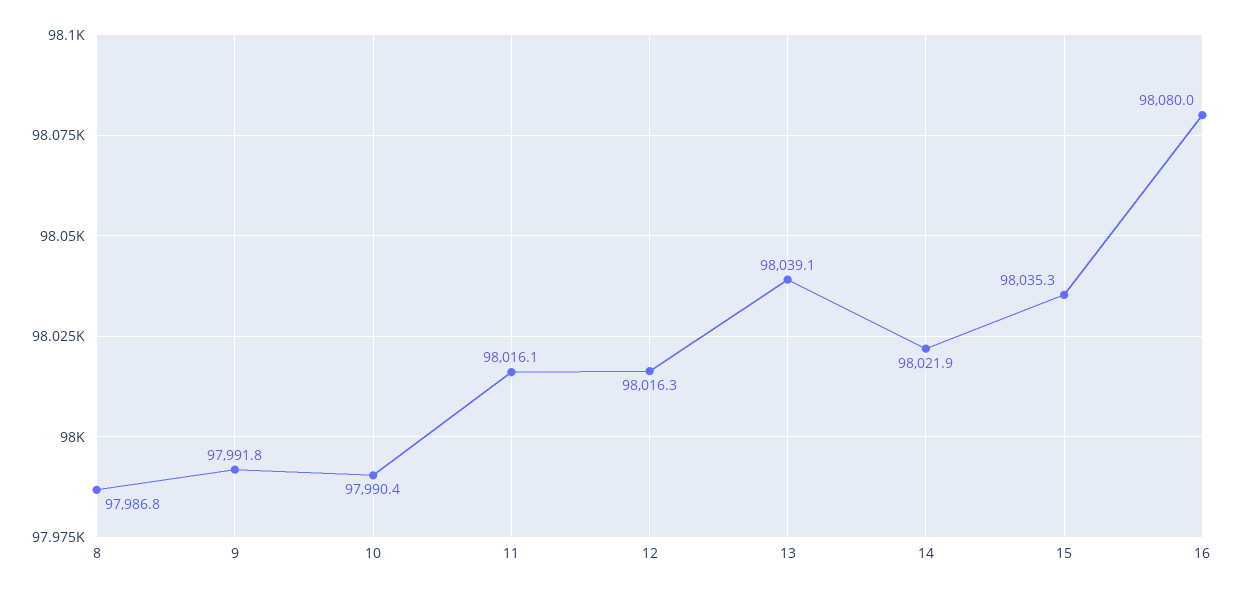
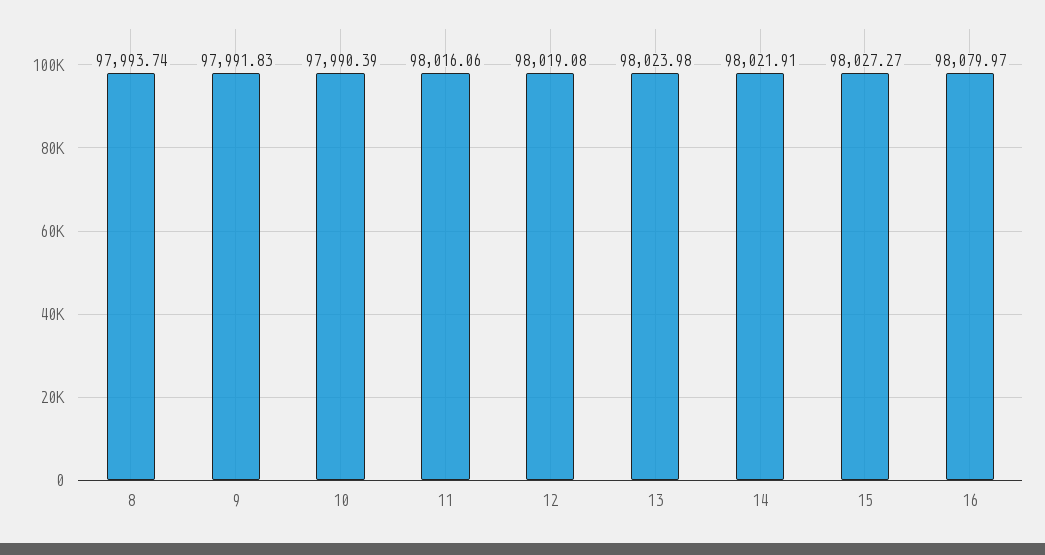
8: 97986.8 -> 97993.74
12: 98016.3 -> 98019.08
13: 98039.1 -> 98023.98
15: 98035.3 -> 98027.27

